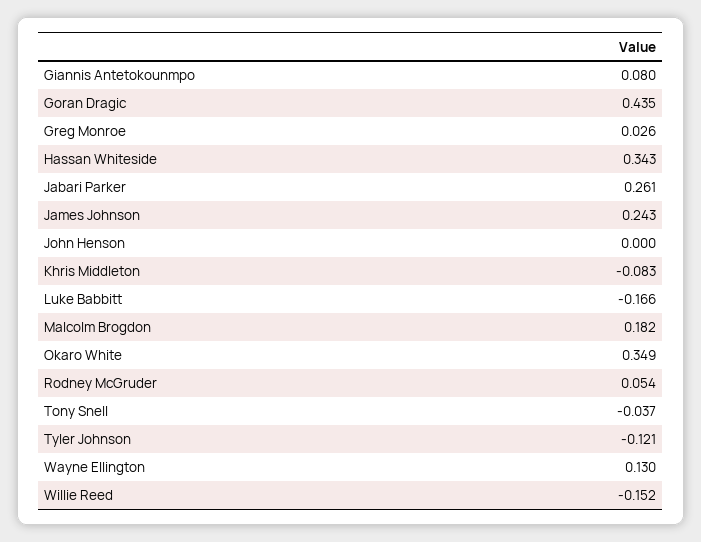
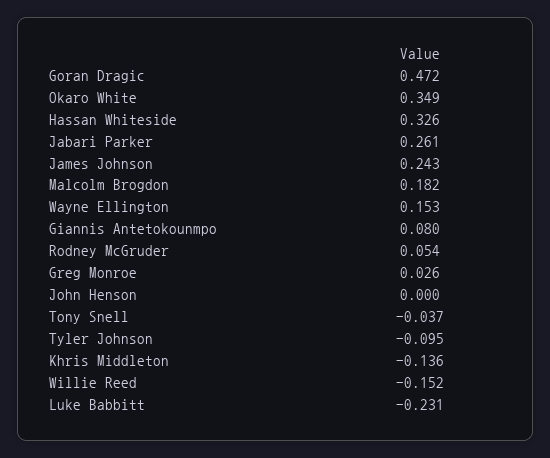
Goran Dragic: 0.435 -> 0.472
Hassan Whiteside: 0.343 -> 0.326
Khris Middleton: -0.083 -> -0.136
Luke Babbitt: -0.166 -> -0.231
Tyler Johnson: -0.121 -> -0.095
Wayne Ellington: 0.13 -> 0.153

